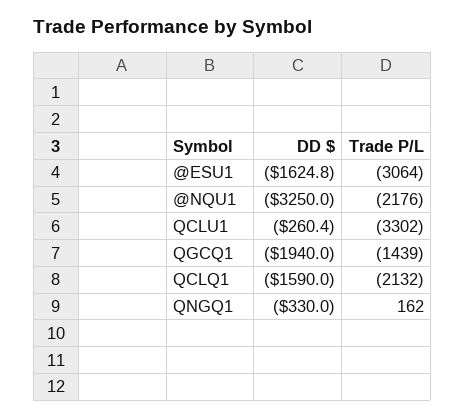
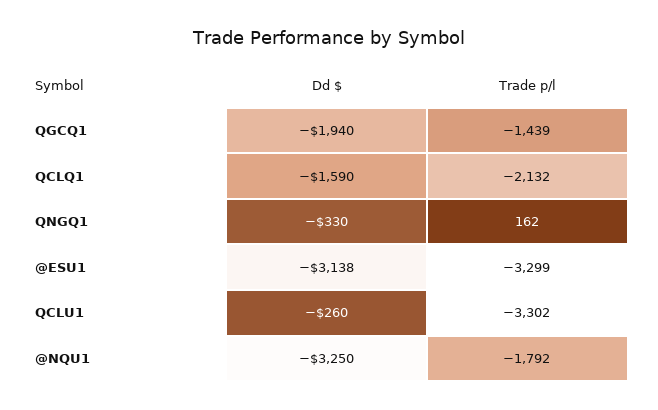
DD $, @ESU1: -1624.8 -> -3138
Trade P/L, @ESU1: -3064 -> -3299
Trade P/L, @NQU1: -2176 -> -1792

